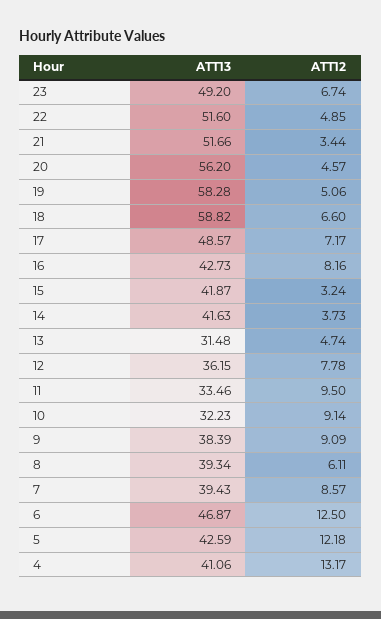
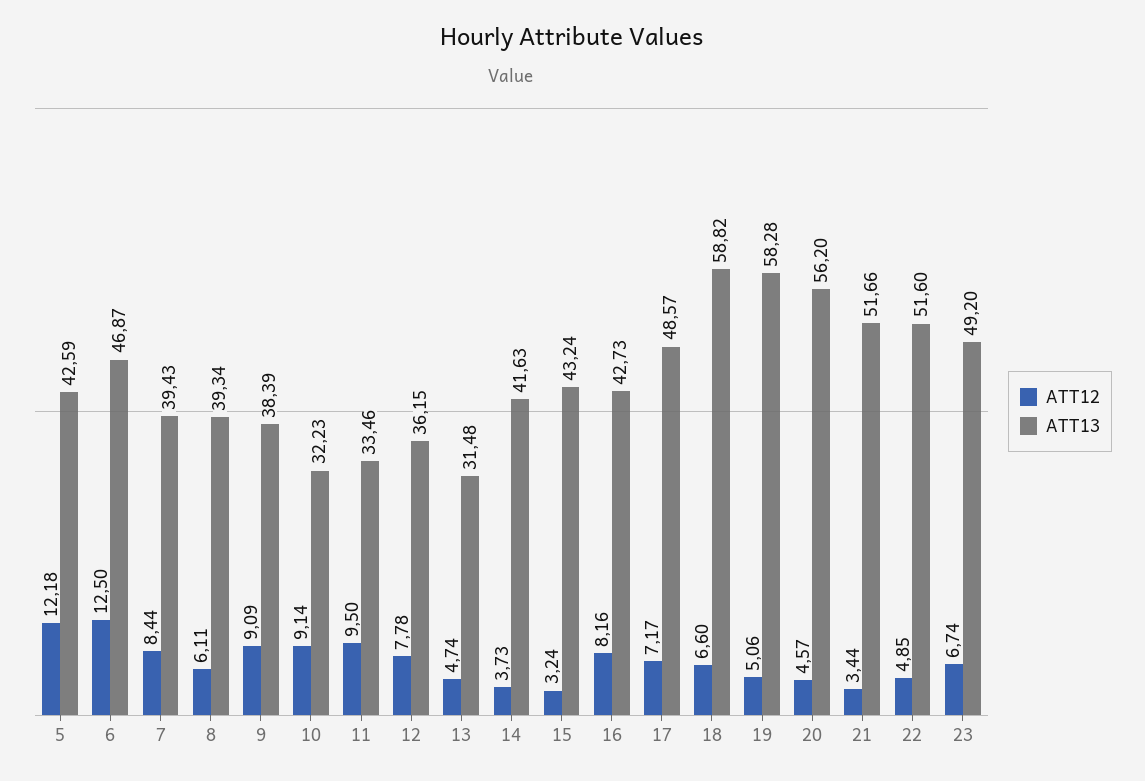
ATT13, 15: 41.87 -> 43.24
ATT12, 7: 8.57 -> 8.44
ATT13, 4: 41.06 -> none
ATT12, 4: 13.17 -> none

